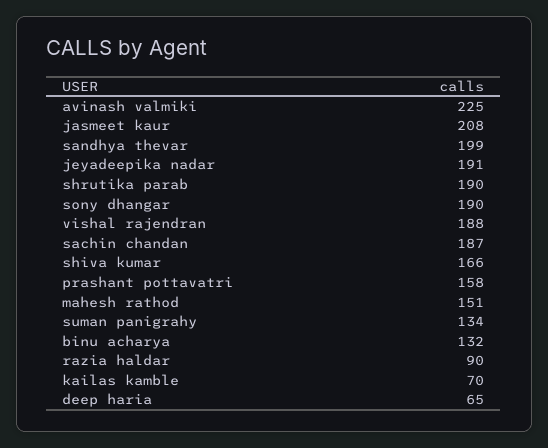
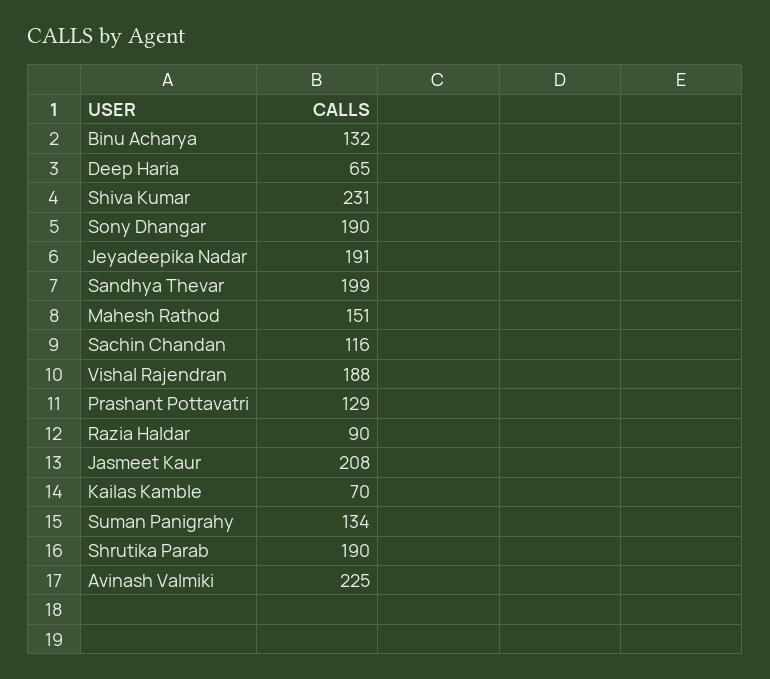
sachin chandan: 187 -> 116
shiva kumar: 166 -> 231
prashant pottavatri: 158 -> 129

